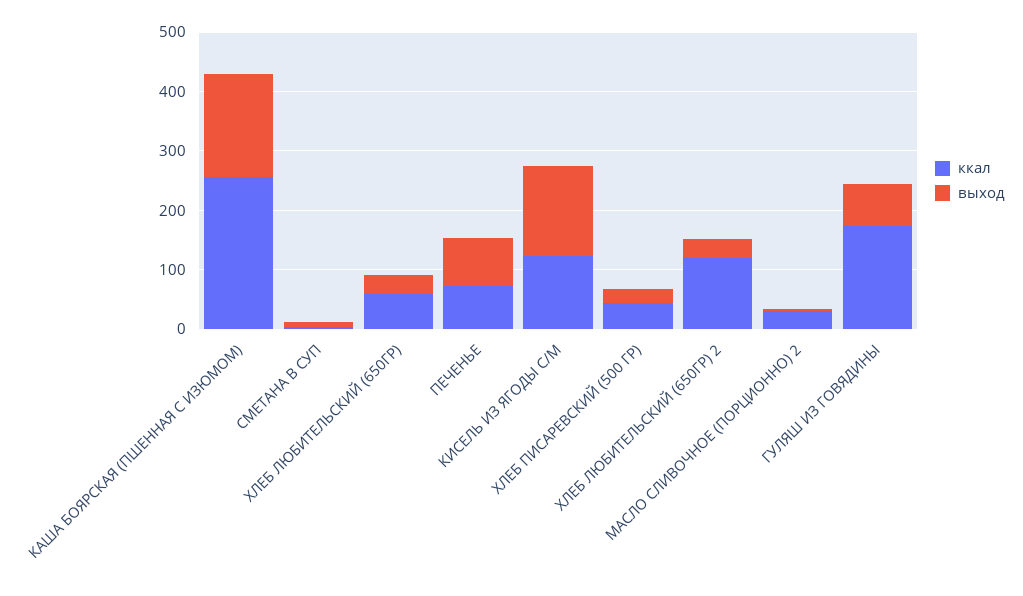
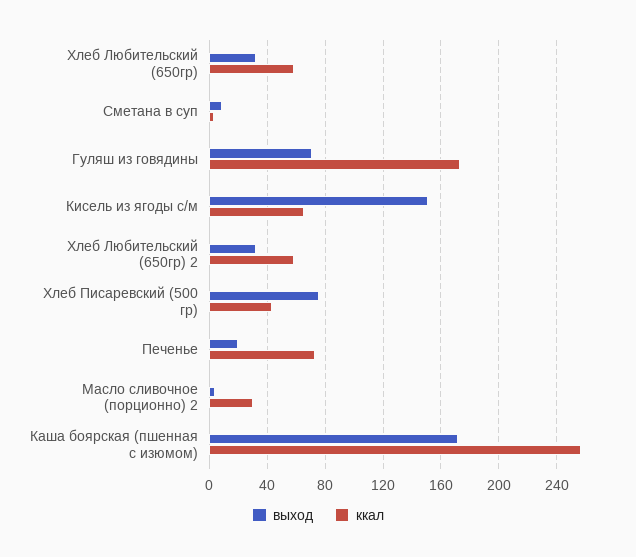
выход, ПЕЧЕНЬЕ: 80 -> 20
ккал, КИСЕЛЬ ИЗ ЯГОДЫ С/М: 120 -> 65
выход, ХЛЕБ ПИСАРЕВСКИЙ (500 ГР): 20 -> 75
ккал, ХЛЕБ ЛЮБИТЕЛЬСКИЙ (650ГР) 2: 120 -> 60

